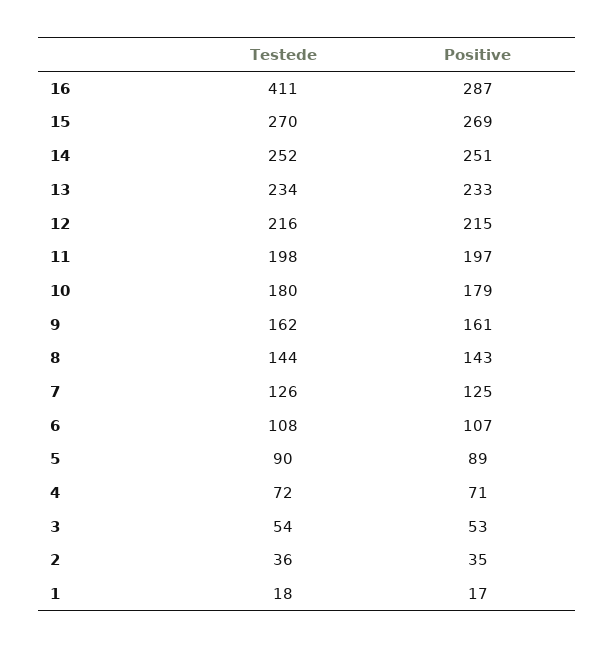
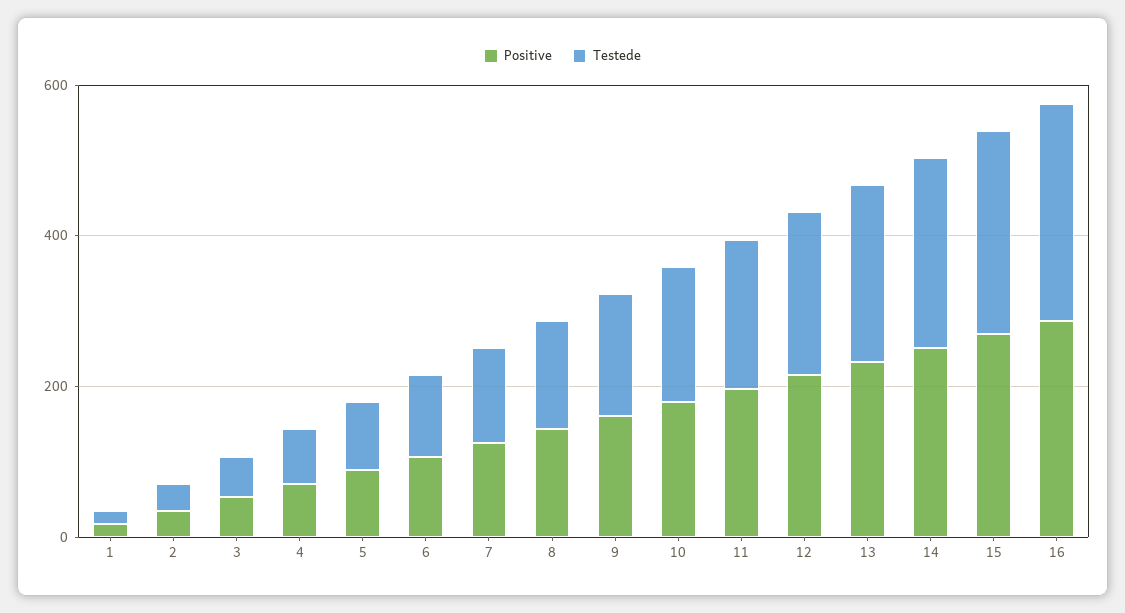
Testede, 16: 411 -> 300

